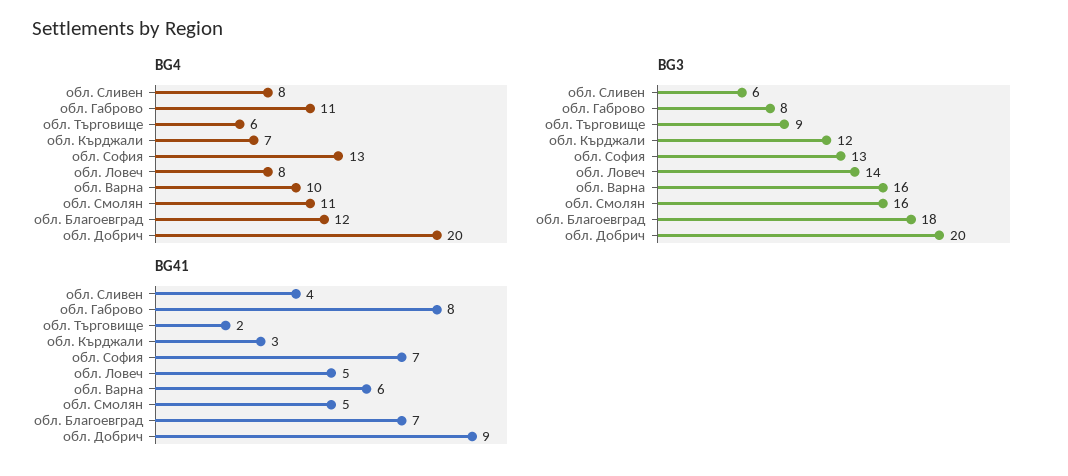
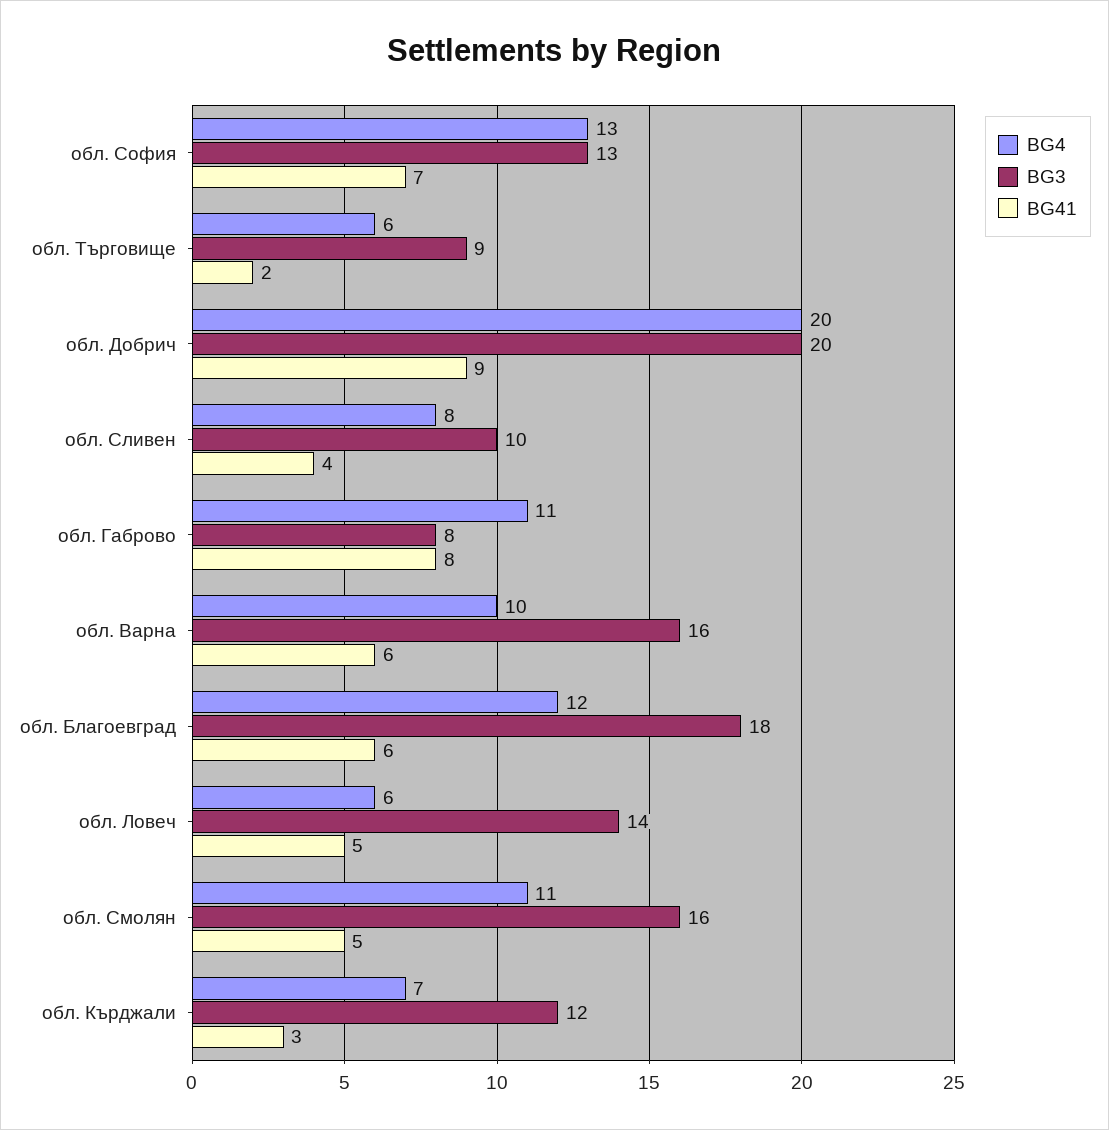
BG4, обл. Ловеч: 8 -> 6
BG3, обл. Сливен: 6 -> 10
BG41, обл. Благоевград: 7 -> 6

